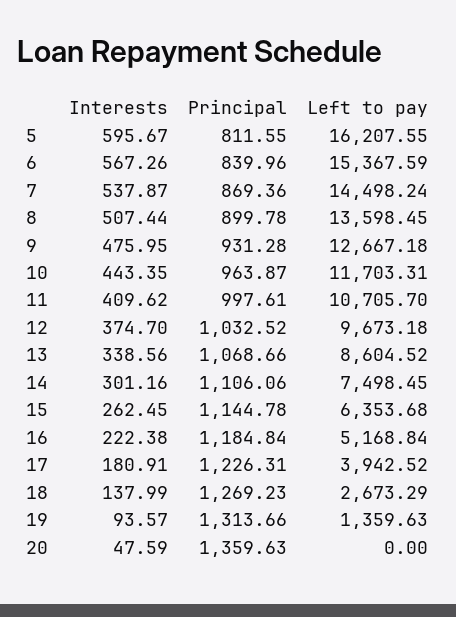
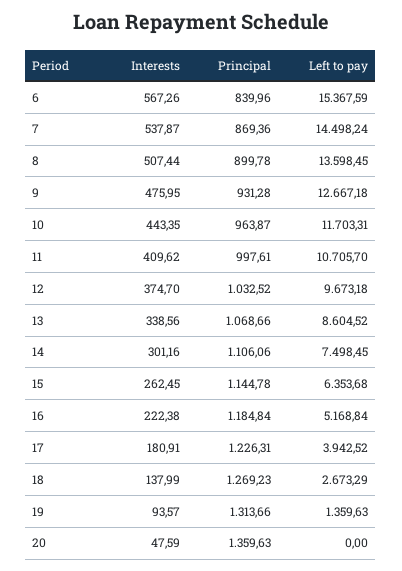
Interests, 5: 595.67 -> none
Principal, 5: 811.55 -> none
Left to pay, 5: 16207.55 -> none

